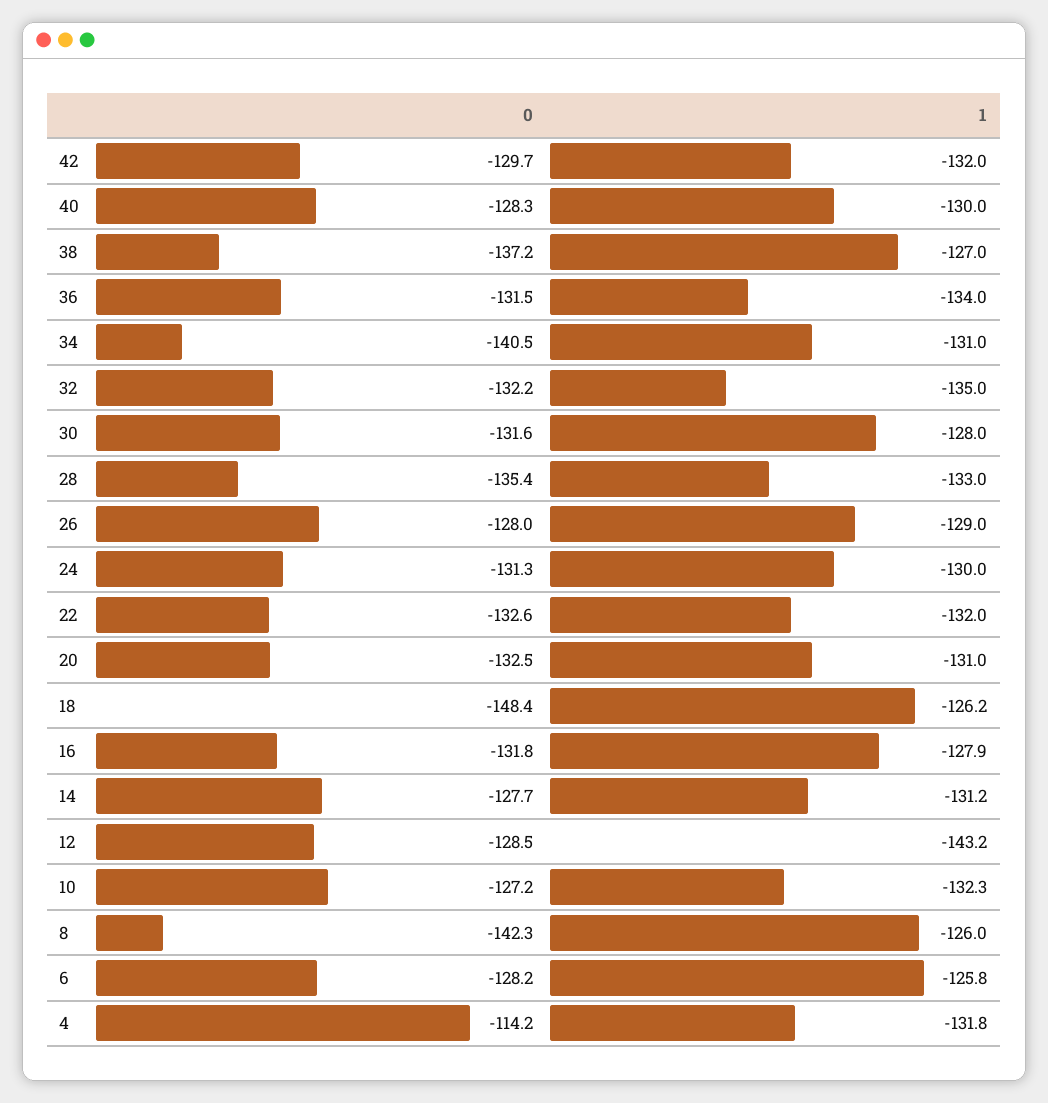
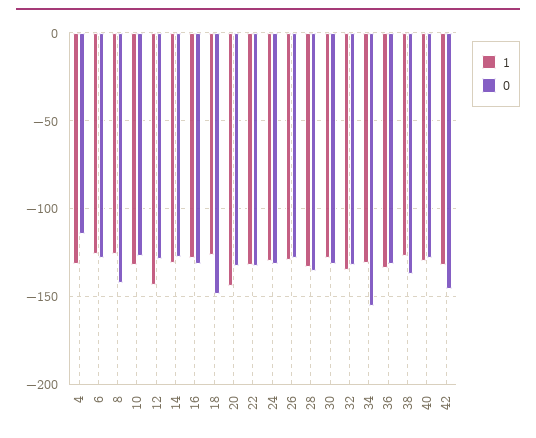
0, 42: -129.7 -> -145
0, 34: -140.5 -> -155
1, 20: -131 -> -145

